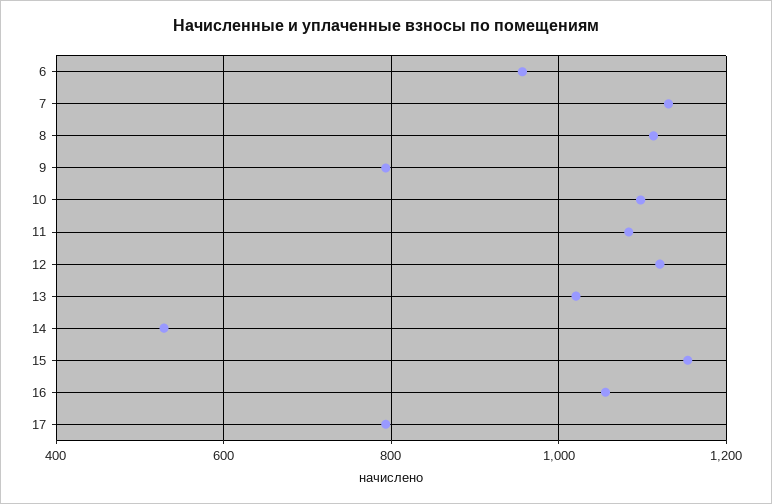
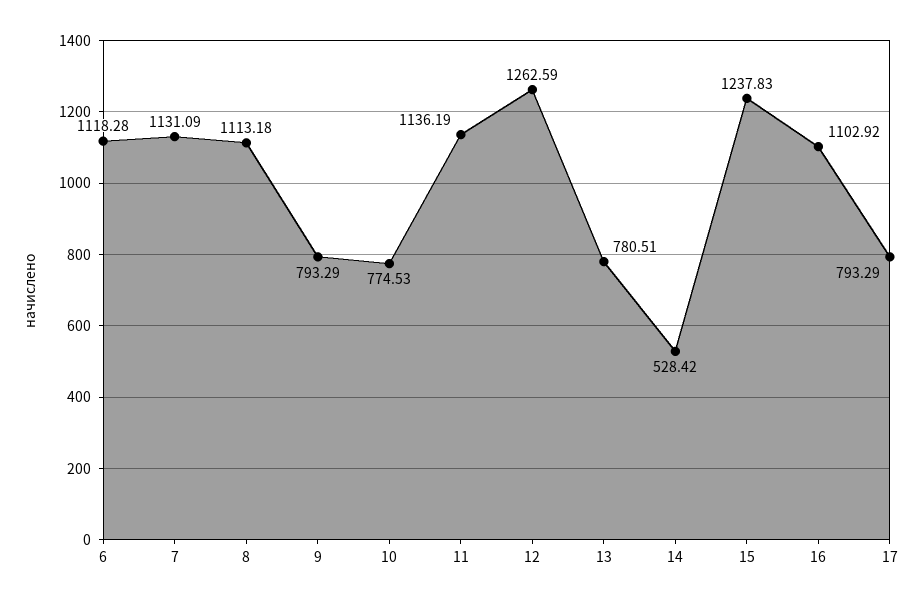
6: 960 -> 1118.28
10: 1100 -> 774.53
11: 1080 -> 1136.19
12: 1120 -> 1262.59
13: 1020 -> 780.51
15: 1160 -> 1237.83
16: 1060 -> 1102.92

